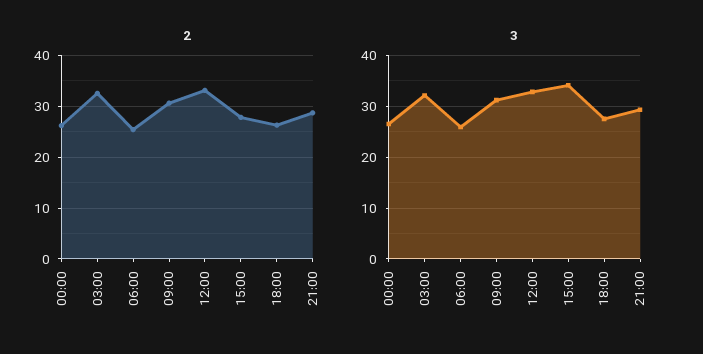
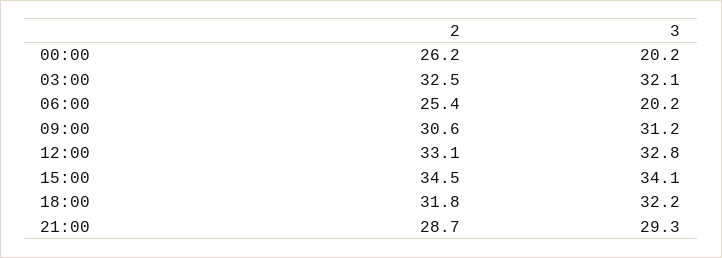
2, 15:00: 28 -> 34.5
2, 18:00: 26 -> 31.8
3, 00:00: 26 -> 20.2
3, 06:00: 26 -> 20.2
3, 18:00: 28 -> 32.2

